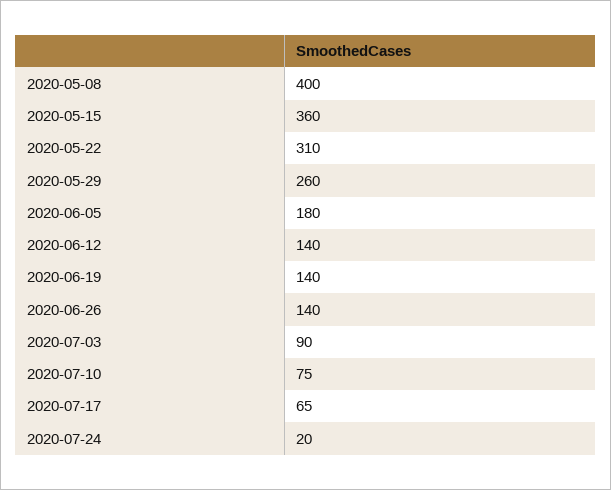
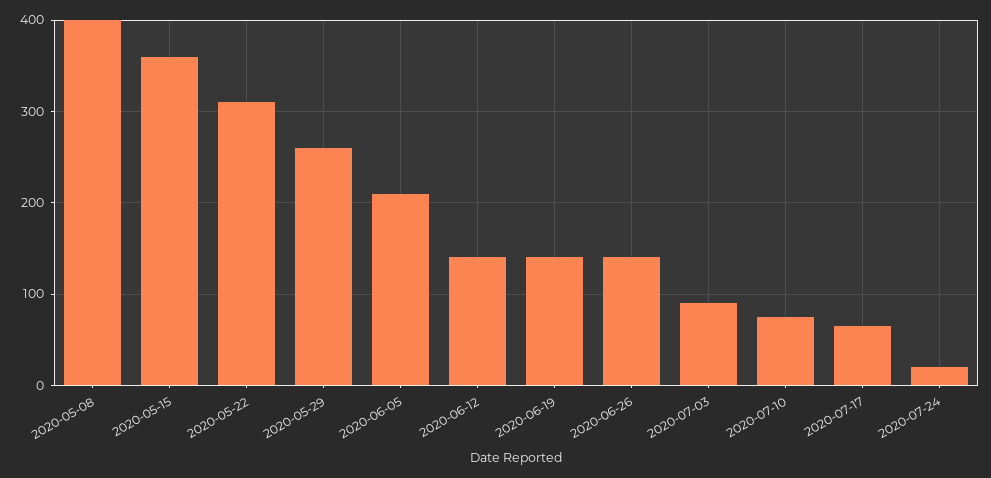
2020-06-05: 180 -> 210

